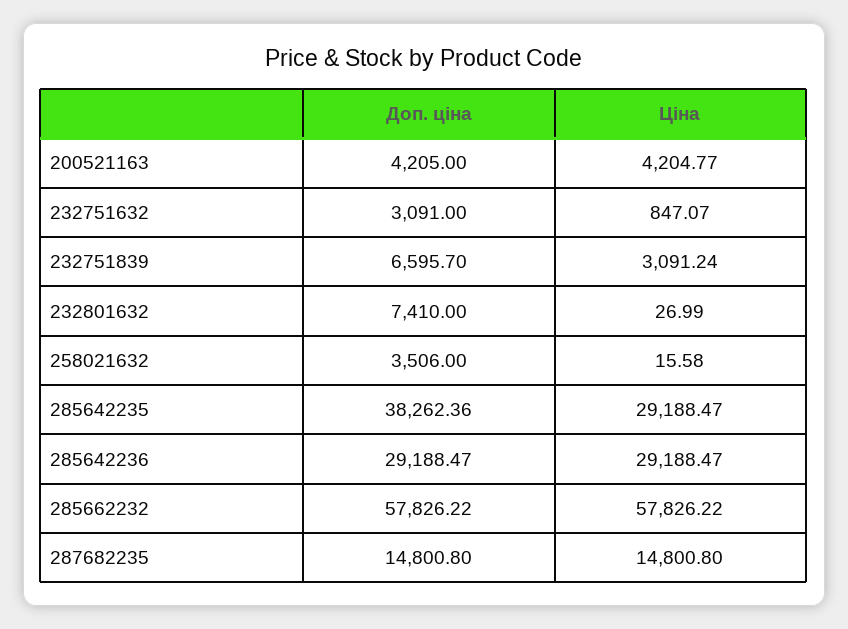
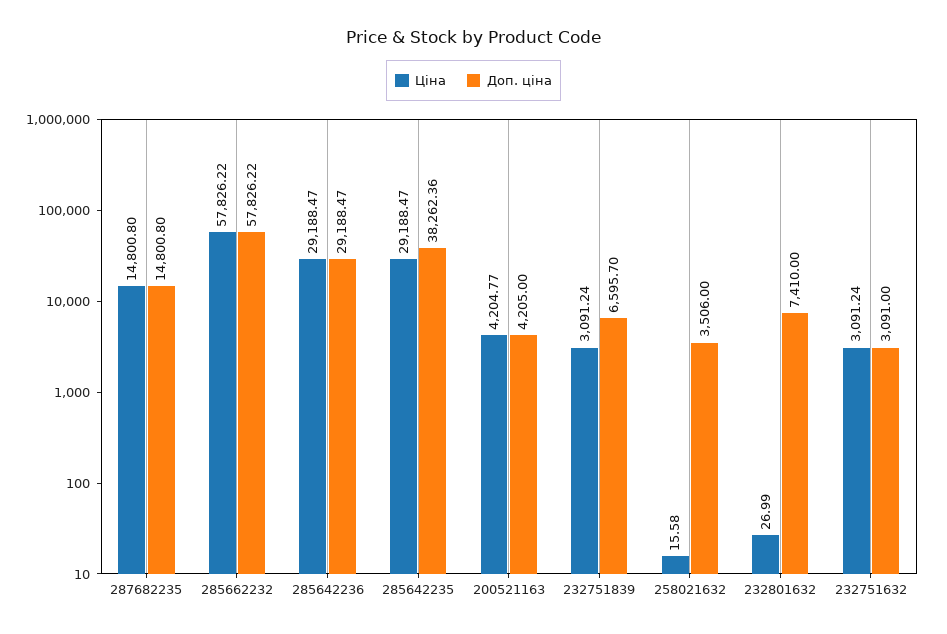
Ціна, 232751632: 847.07 -> 3091.24

